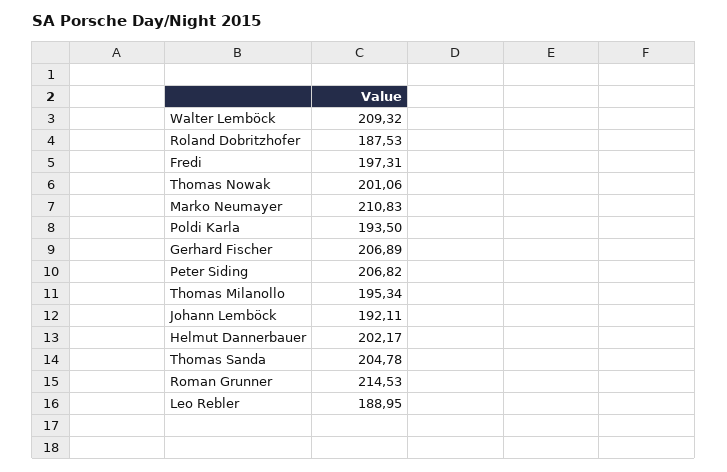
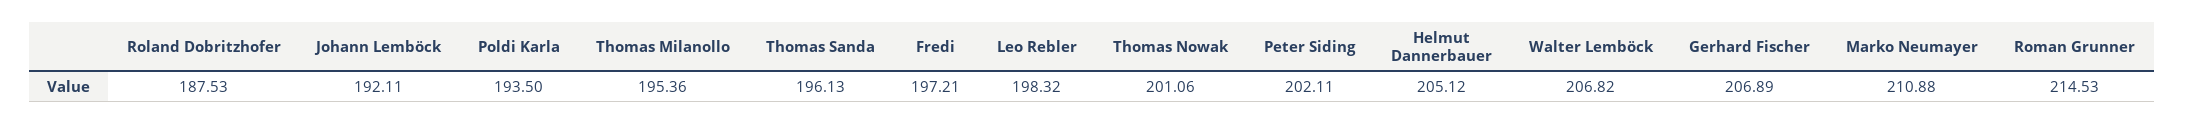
Walter Lemböck: 209.32 -> 206.82
Fredi: 197.31 -> 197.21
Marko Neumayer: 210.83 -> 210.88
Peter Siding: 206.82 -> 202.11
Thomas Milanollo: 195.34 -> 195.36
Helmut Dannerbauer: 202.17 -> 205.12
Thomas Sanda: 204.78 -> 196.13
Leo Rebler: 188.95 -> 198.32

